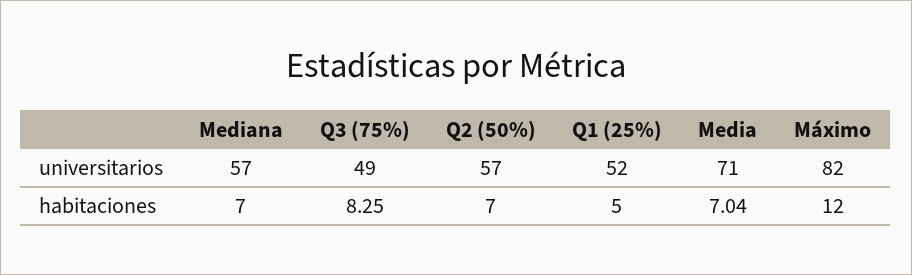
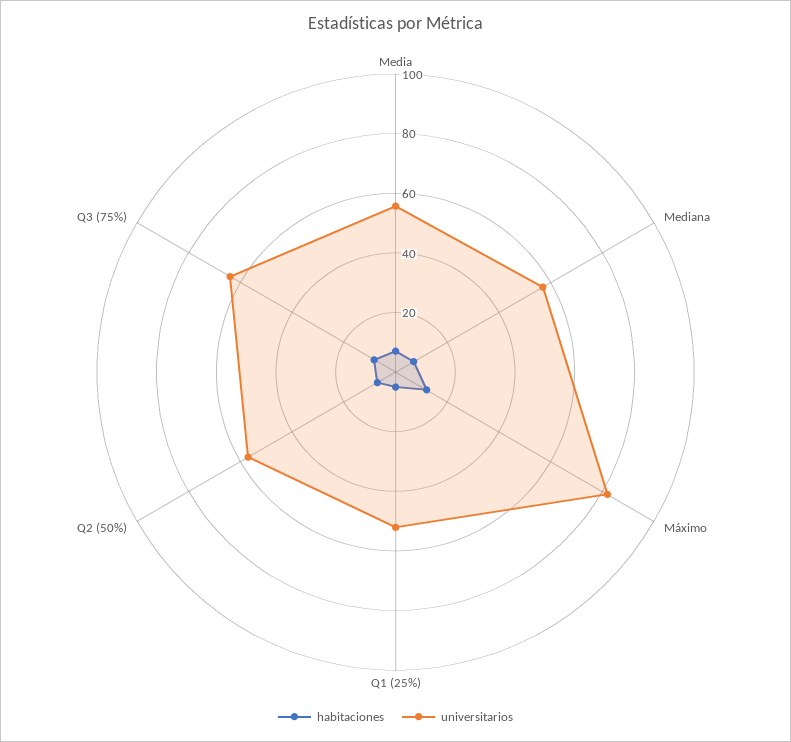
universitarios, Q3 (75%): 49 -> 65
universitarios, Media: 71 -> 55

